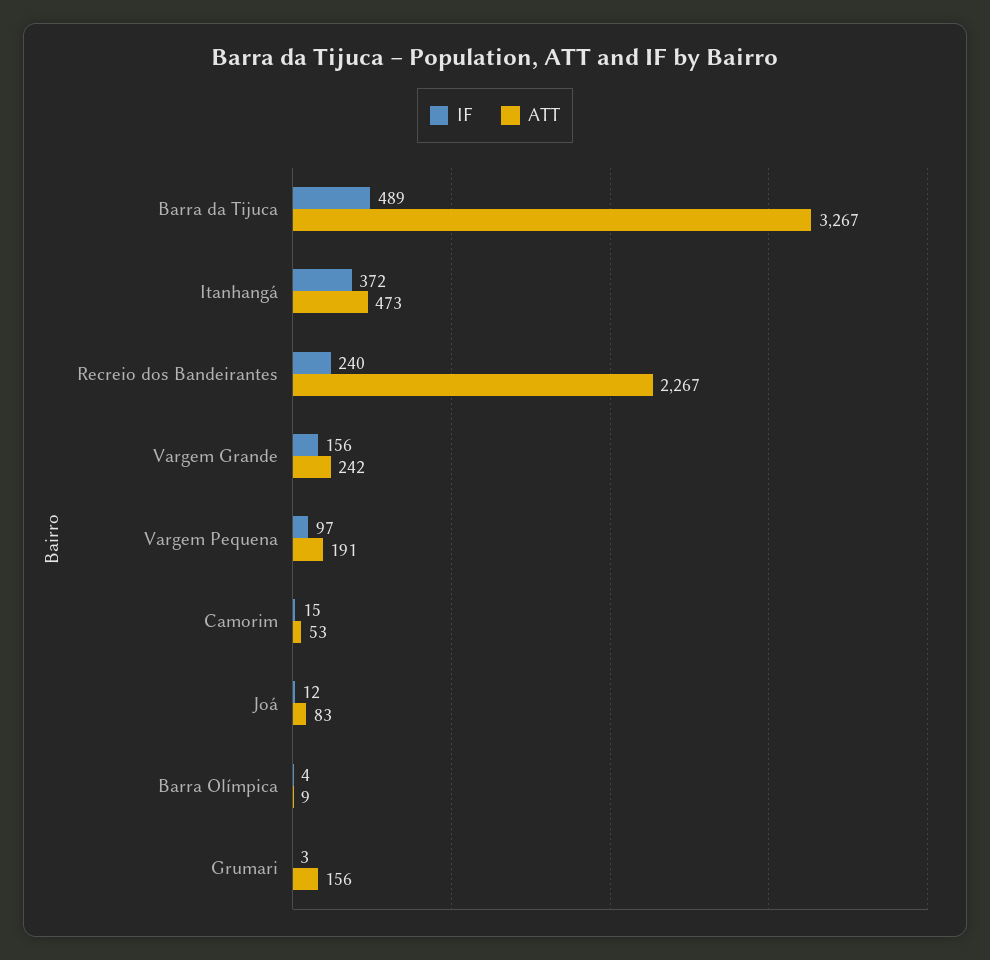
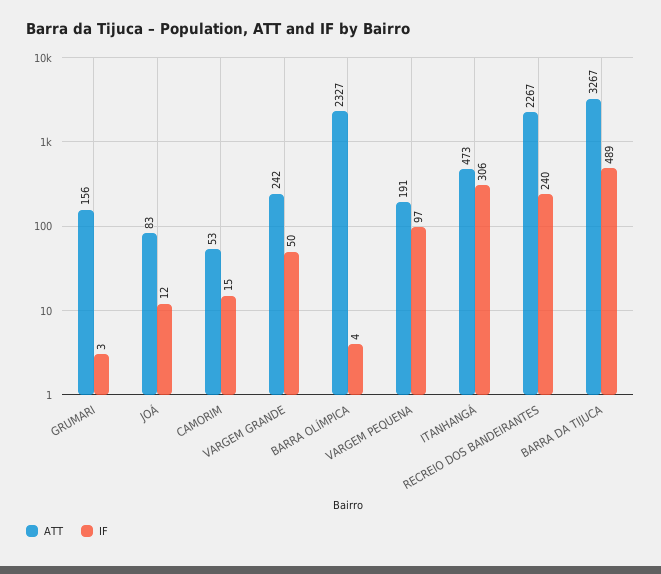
IF, Itanhangá: 372 -> 306
IF, Vargem Grande: 156 -> 50
ATT, Barra Olímpica: 9 -> 2327

